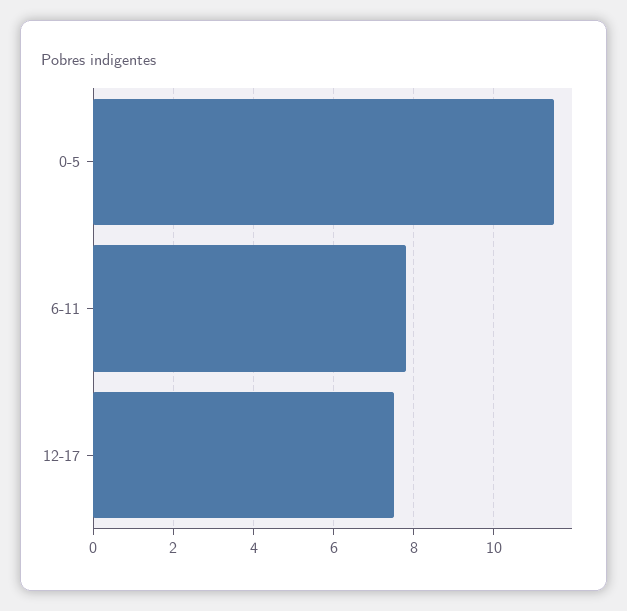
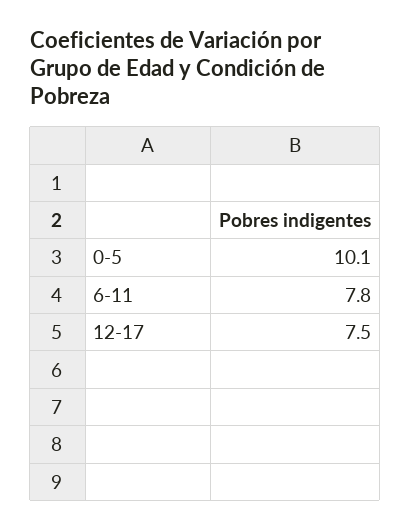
0-5: 11.5 -> 10.1

